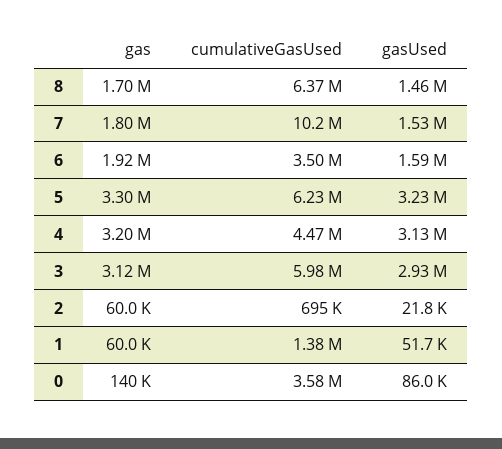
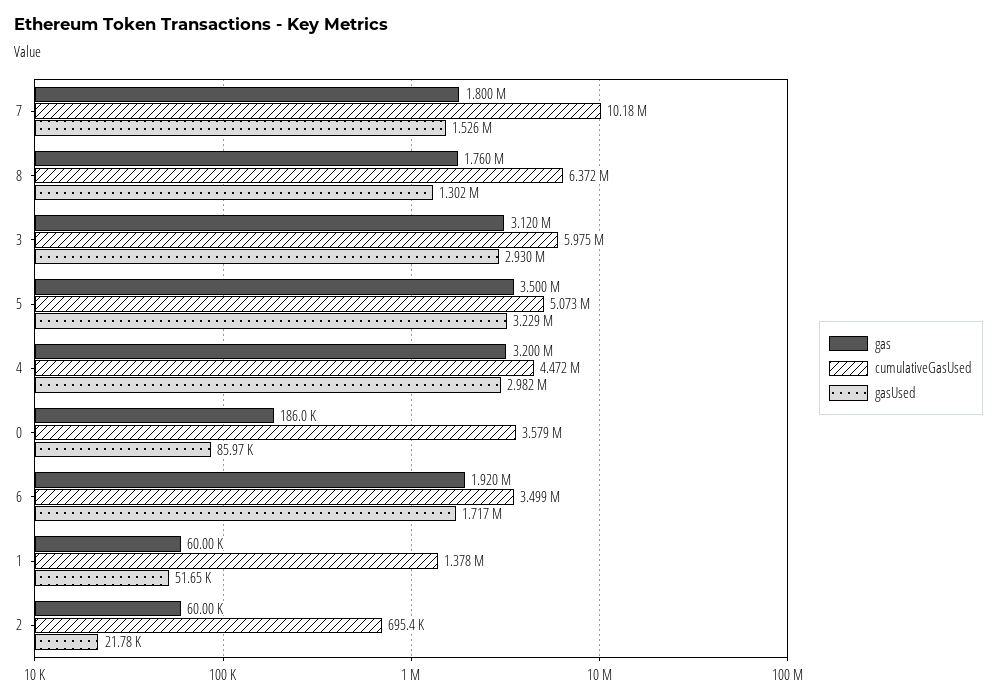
gas, 8: 1700000 -> 1760000
gasUsed, 8: 1460000 -> 1302000
gasUsed, 6: 1590000 -> 1717000
gas, 5: 3300000 -> 3500000
cumulativeGasUsed, 5: 6230000 -> 5073000
gasUsed, 4: 3130000 -> 2982000
gas, 0: 140000 -> 186000

